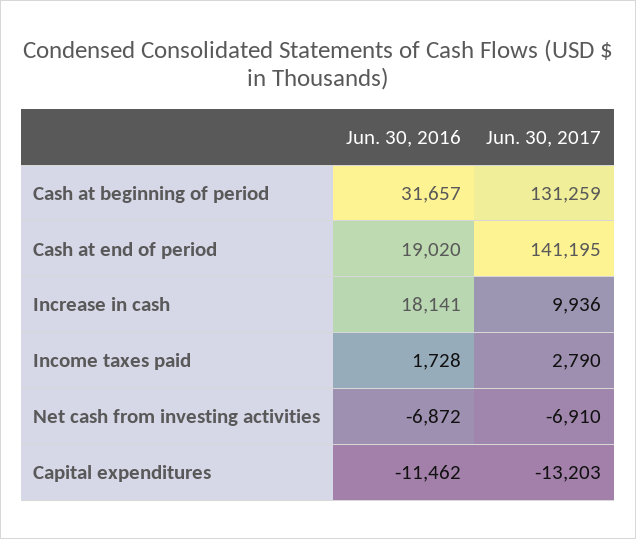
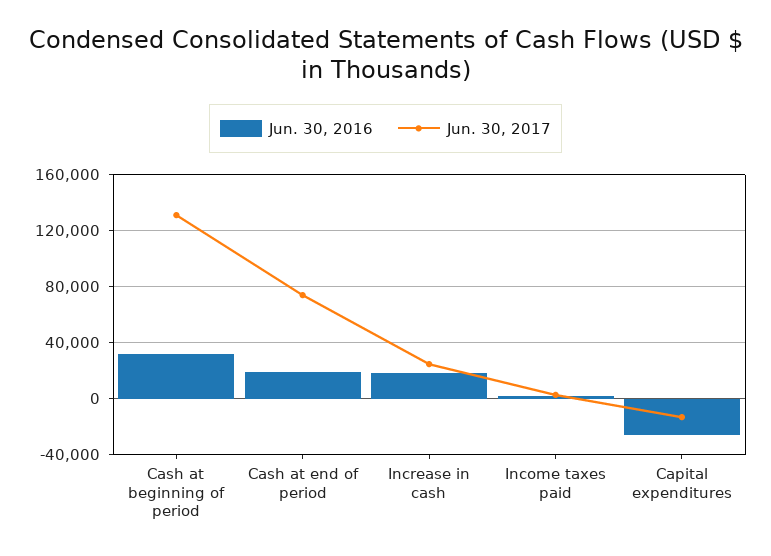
Jun. 30, 2017, Cash at end of period: 141195 -> 75000
Jun. 30, 2017, Increase in cash: 9936 -> 25000
Jun. 30, 2016, Net cash from investing activities: -6872 -> none
Jun. 30, 2017, Net cash from investing activities: -6910 -> none
Jun. 30, 2016, Capital expenditures: -11462 -> -25000

